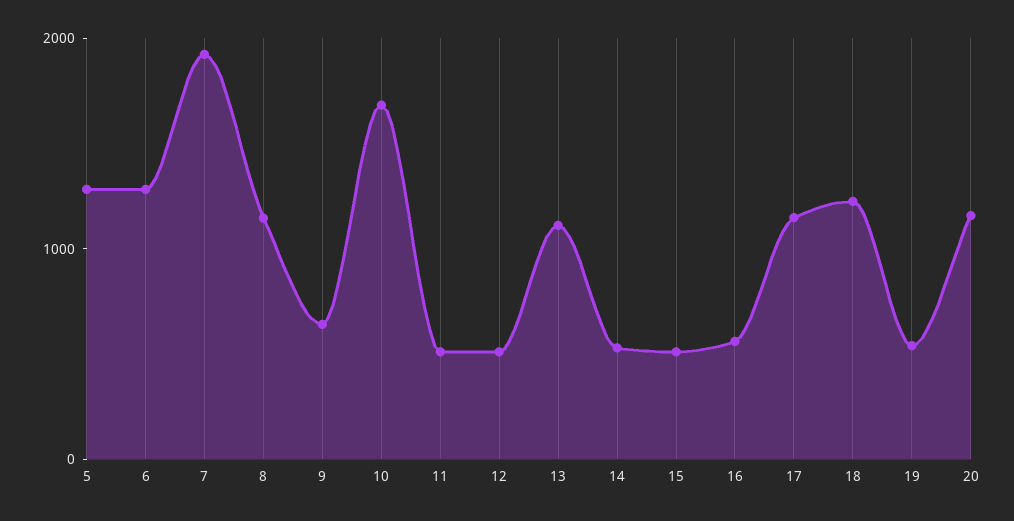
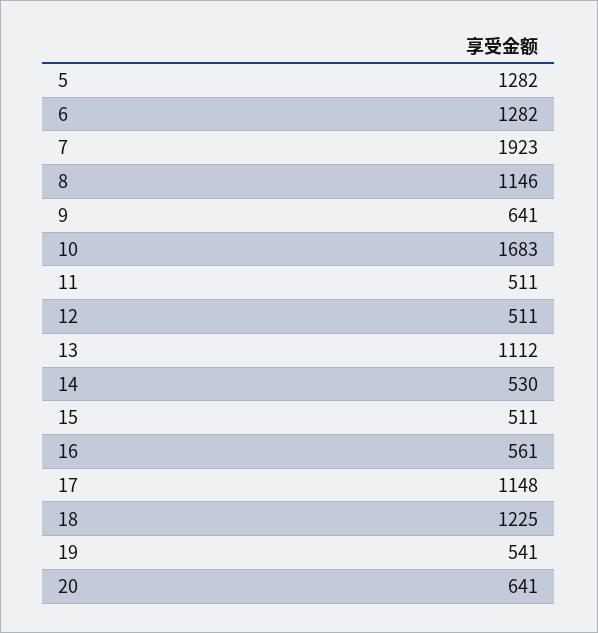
20: 1200 -> 641

